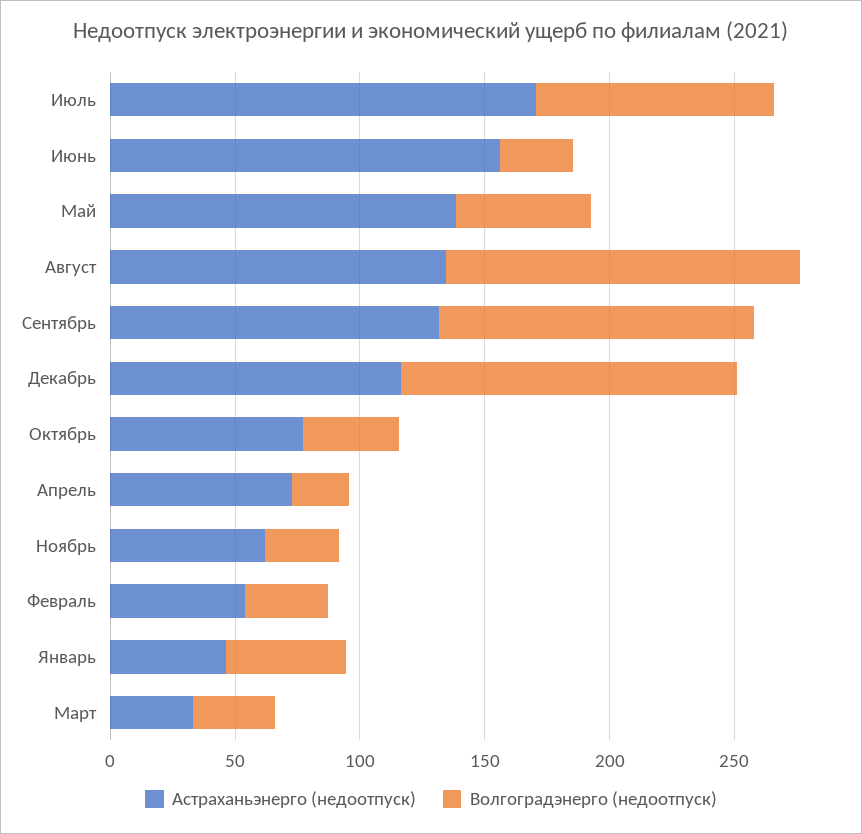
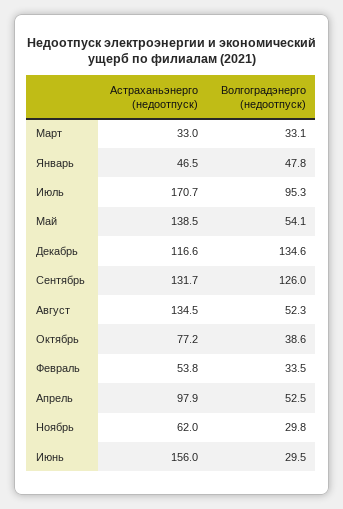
Волгоградэнерго (недоотпуск), Август: 140 -> 52.3
Астраханьэнерго (недоотпуск), Апрель: 70 -> 97.9
Волгоградэнерго (недоотпуск), Апрель: 20 -> 52.5

